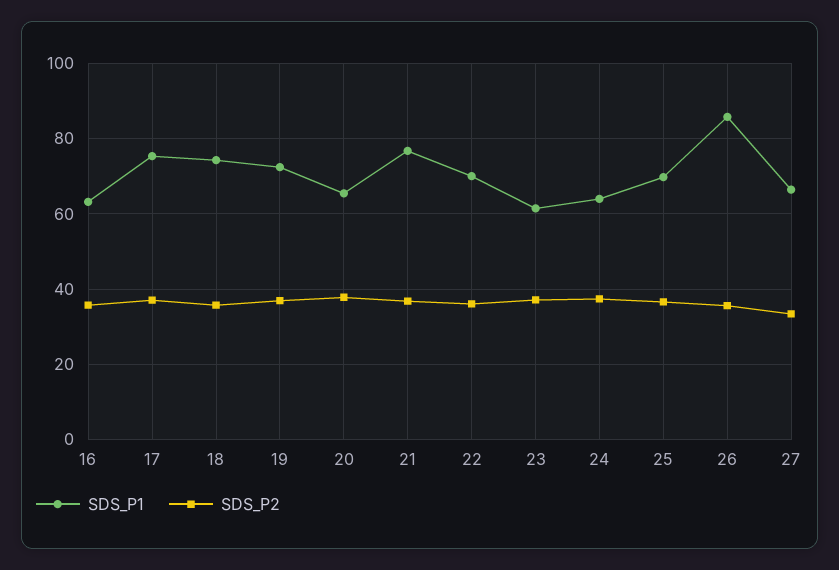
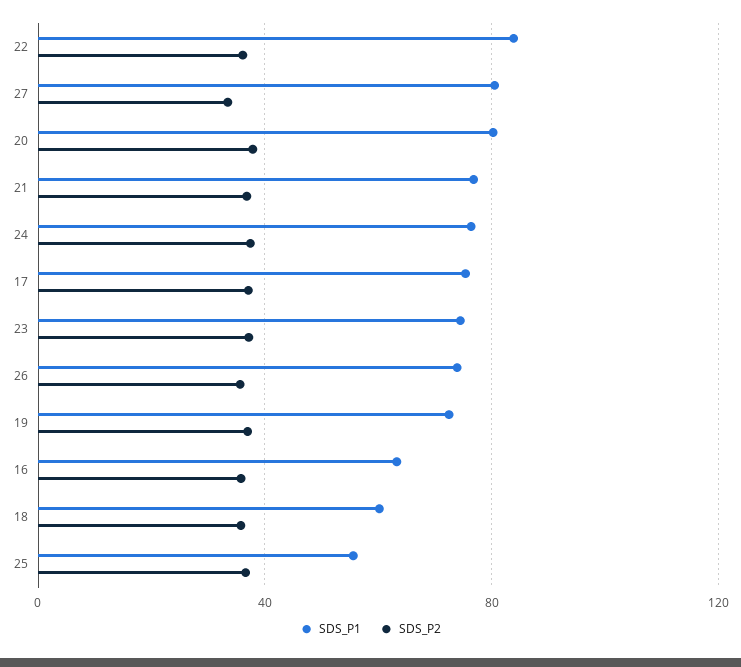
SDS_P1, 18: 74 -> 60
SDS_P1, 20: 66 -> 80
SDS_P1, 22: 70 -> 85
SDS_P1, 23: 62 -> 75
SDS_P1, 24: 64 -> 75
SDS_P1, 25: 70 -> 55
SDS_P1, 26: 86 -> 75
SDS_P1, 27: 66 -> 80

